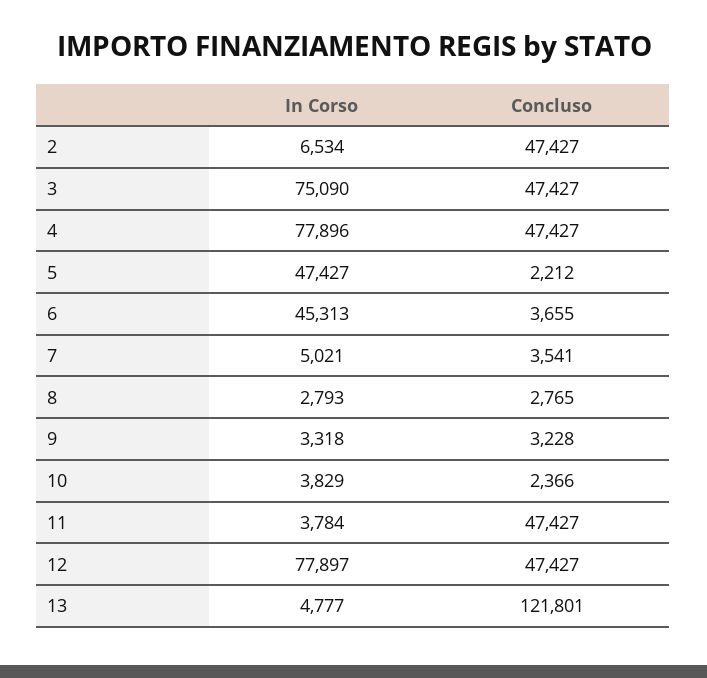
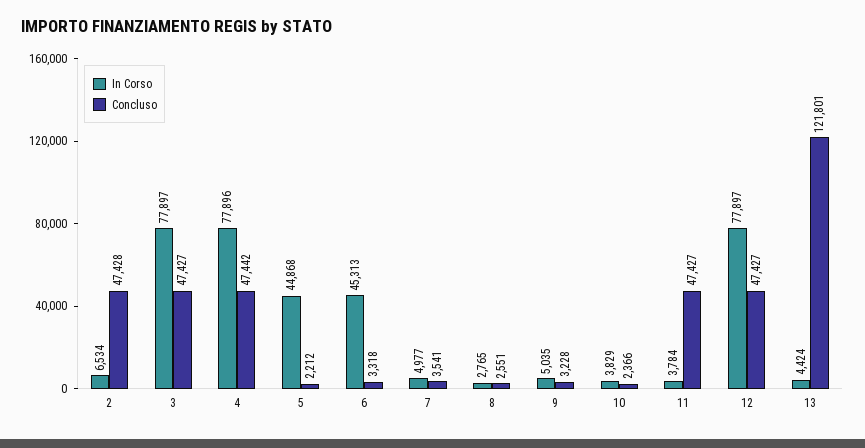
Concluso, 2: 47427 -> 47428
In Corso, 3: 75090 -> 77897
Concluso, 4: 47427 -> 47442
In Corso, 5: 47427 -> 44868
Concluso, 6: 3655 -> 3318
In Corso, 7: 5021 -> 4977
In Corso, 8: 2793 -> 2765
Concluso, 8: 2765 -> 2551
In Corso, 9: 3318 -> 5035
In Corso, 13: 4777 -> 4424

